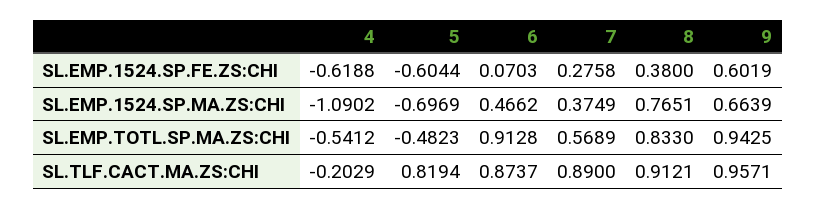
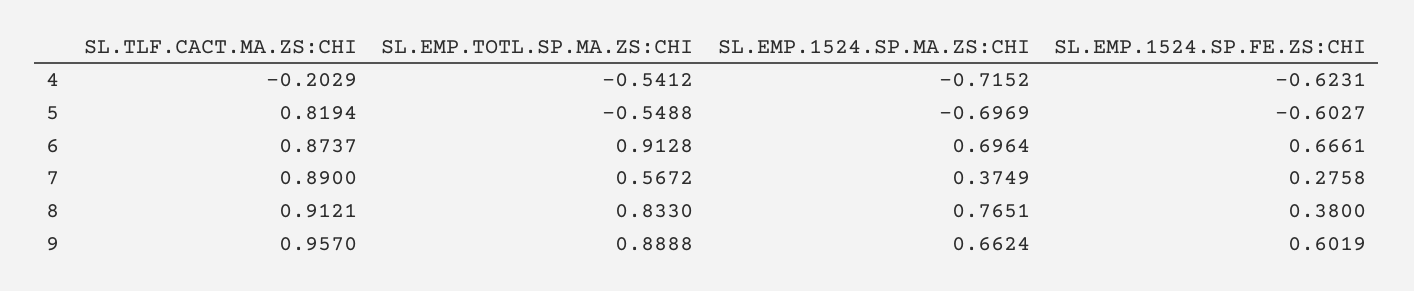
4, SL.EMP.1524.SP.FE.ZS:CHI: -0.6188 -> -0.6231
5, SL.EMP.1524.SP.FE.ZS:CHI: -0.6044 -> -0.6027
6, SL.EMP.1524.SP.FE.ZS:CHI: 0.0703 -> 0.6661
4, SL.EMP.1524.SP.MA.ZS:CHI: -1.0902 -> -0.7152
6, SL.EMP.1524.SP.MA.ZS:CHI: 0.4662 -> 0.6964
9, SL.EMP.1524.SP.MA.ZS:CHI: 0.6639 -> 0.6624
5, SL.EMP.TOTL.SP.MA.ZS:CHI: -0.4823 -> -0.5488
7, SL.EMP.TOTL.SP.MA.ZS:CHI: 0.5689 -> 0.5672
9, SL.EMP.TOTL.SP.MA.ZS:CHI: 0.9425 -> 0.8888
9, SL.TLF.CACT.MA.ZS:CHI: 0.9571 -> 0.957

